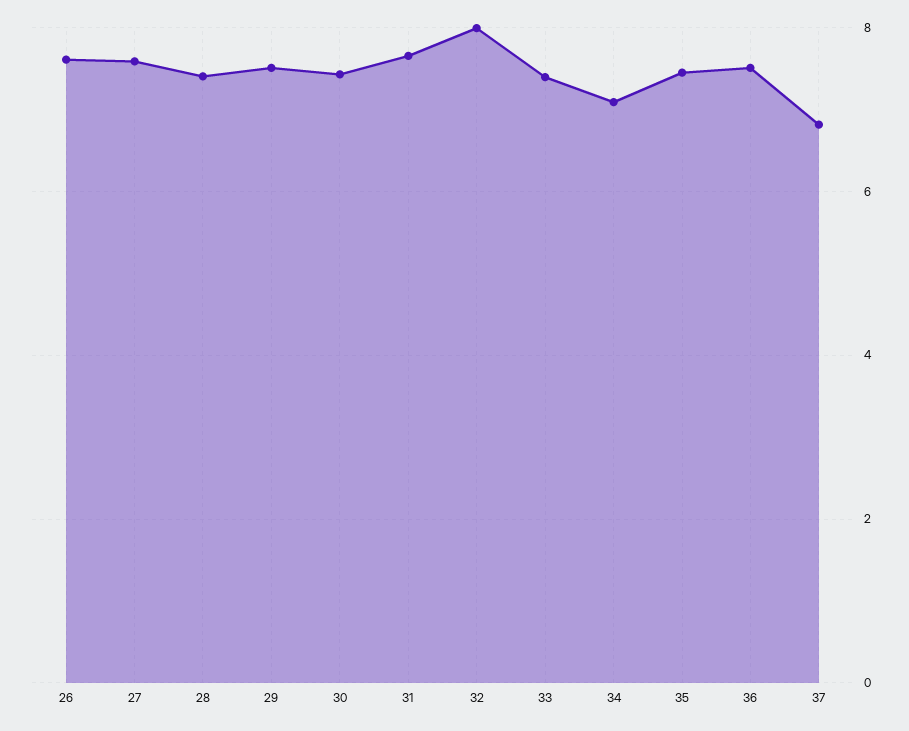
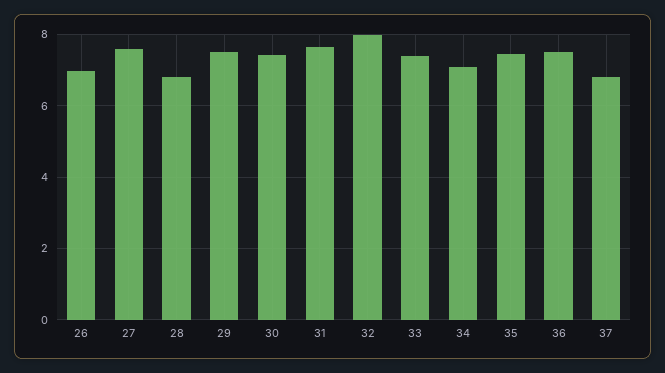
26: 7.6 -> 7
28: 7.4 -> 6.8

